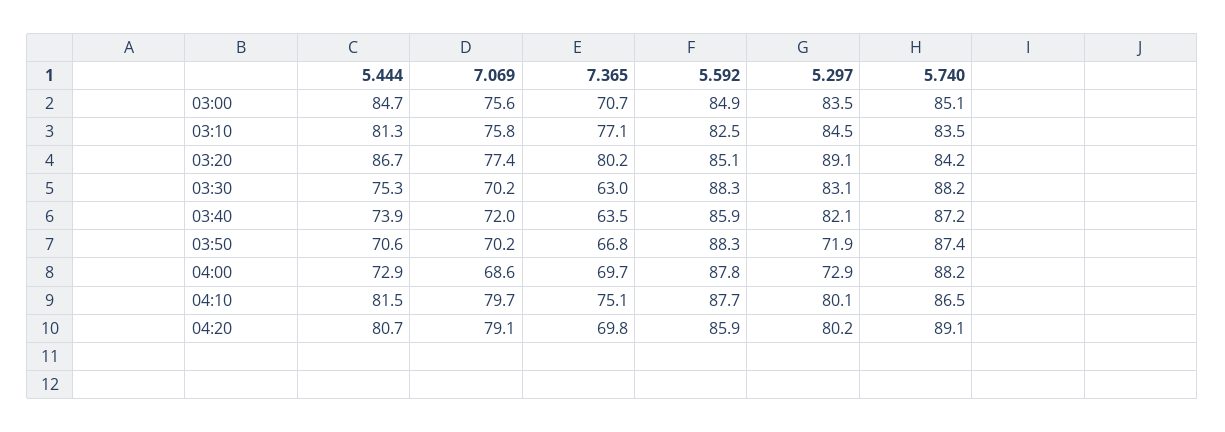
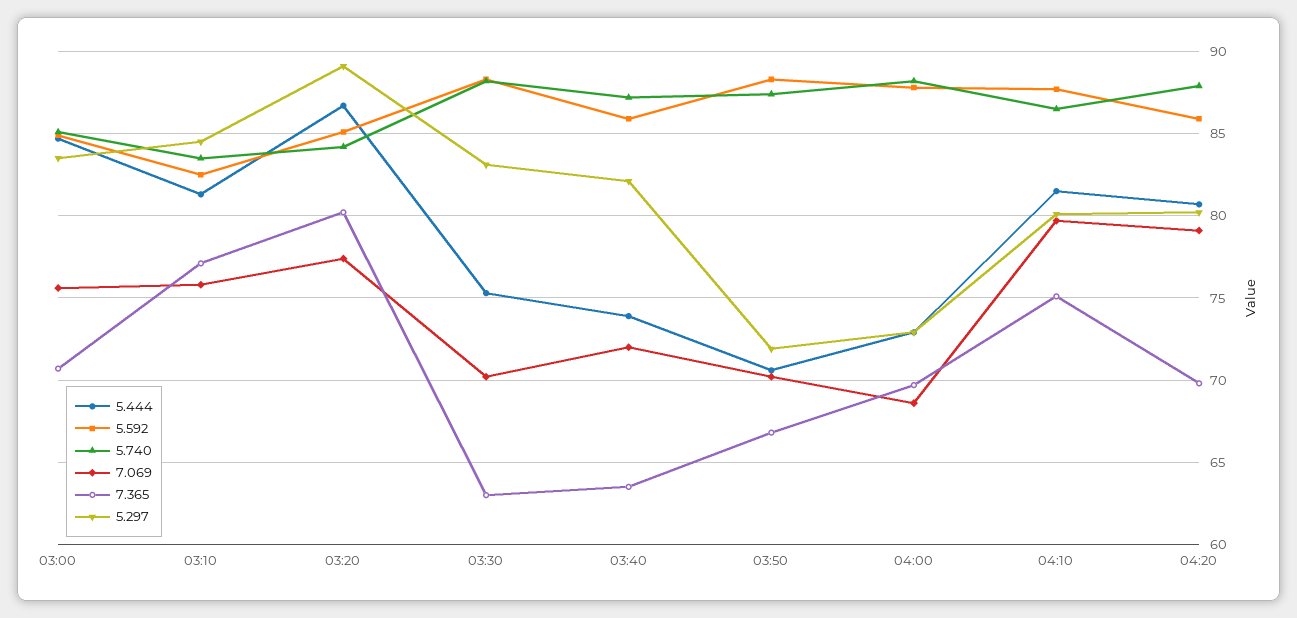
5.740, 04:20: 89.1 -> 88

